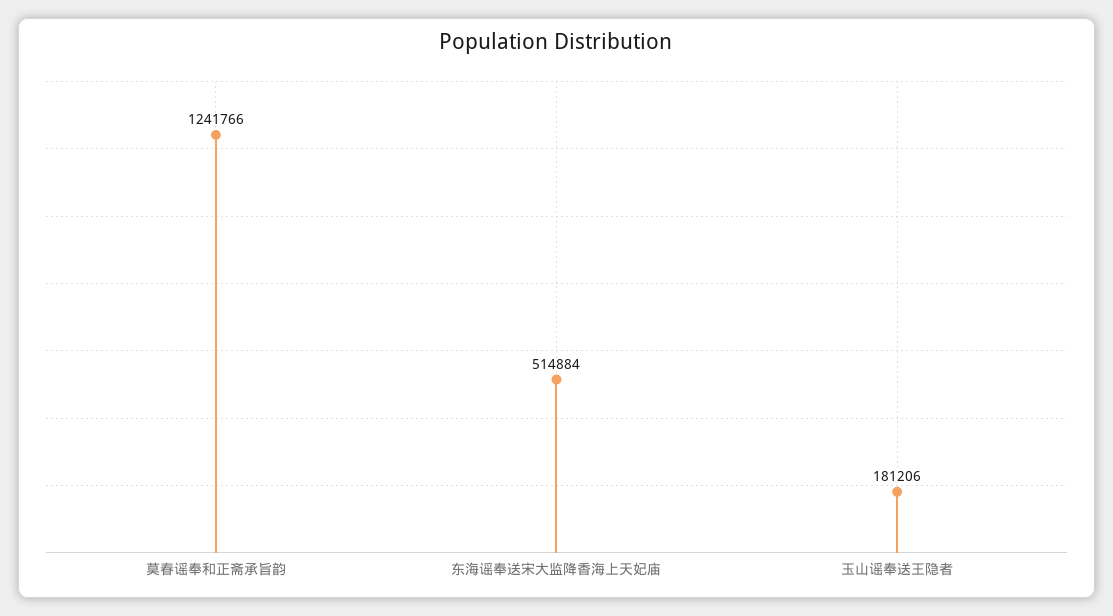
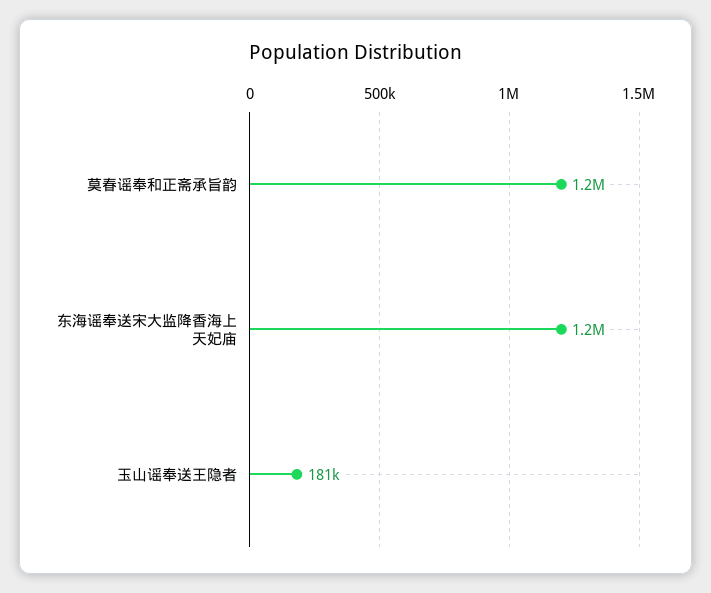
东海谣奉送宋大监降香海上天妃庙: 514884 -> 1200000

